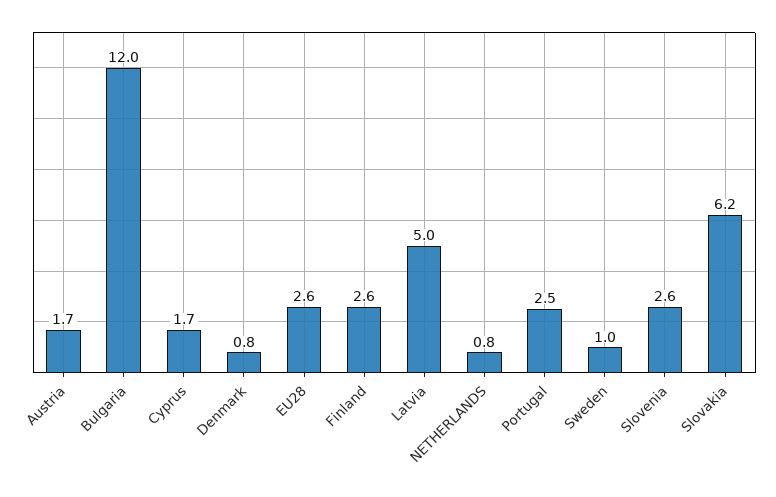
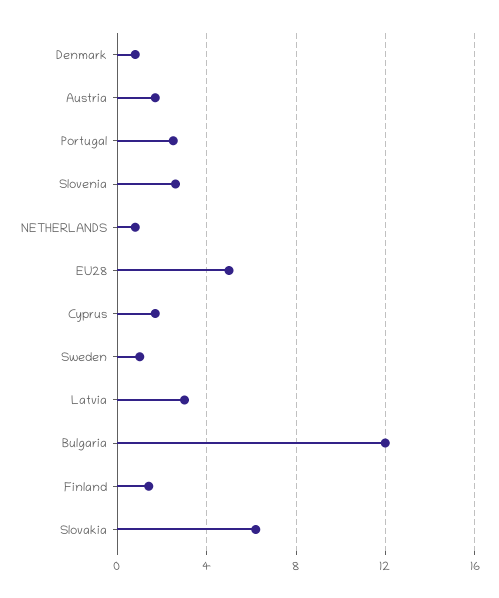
EU28: 2.6 -> 5
Finland: 2.6 -> 1.5
Latvia: 5 -> 3

